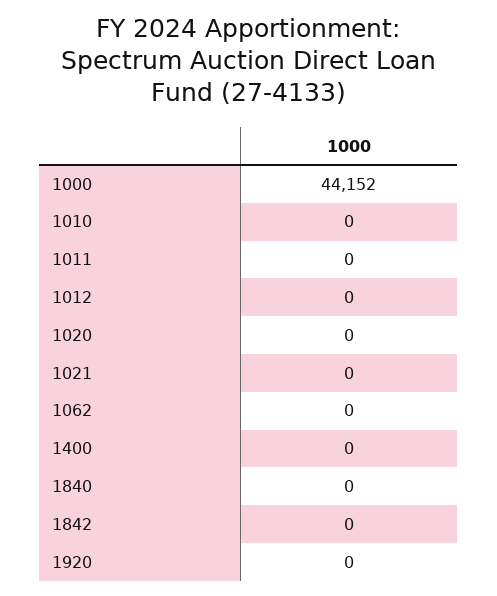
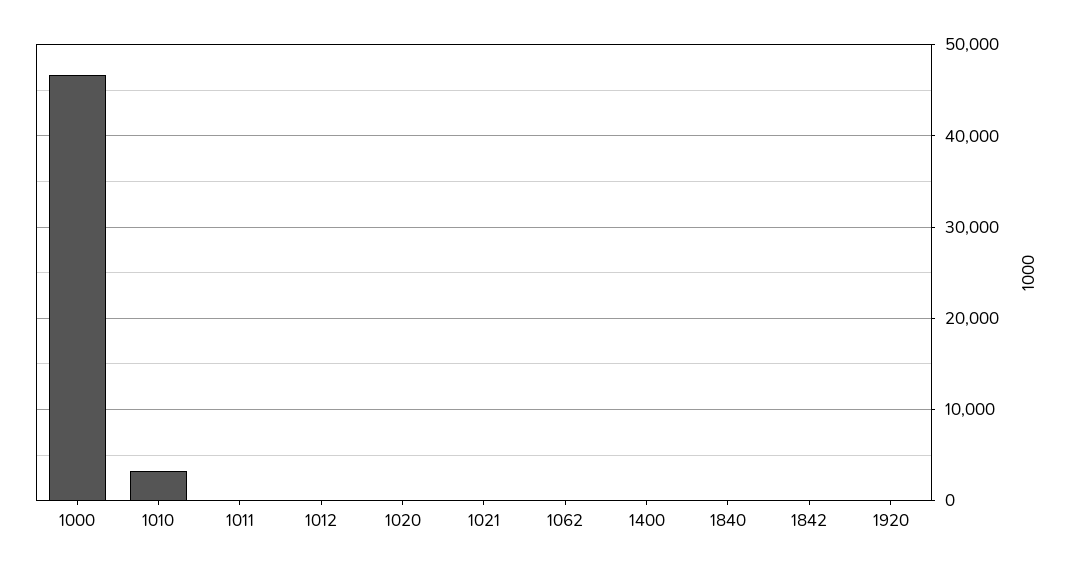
1000: 44152 -> 47000
1010: 0 -> 3000

